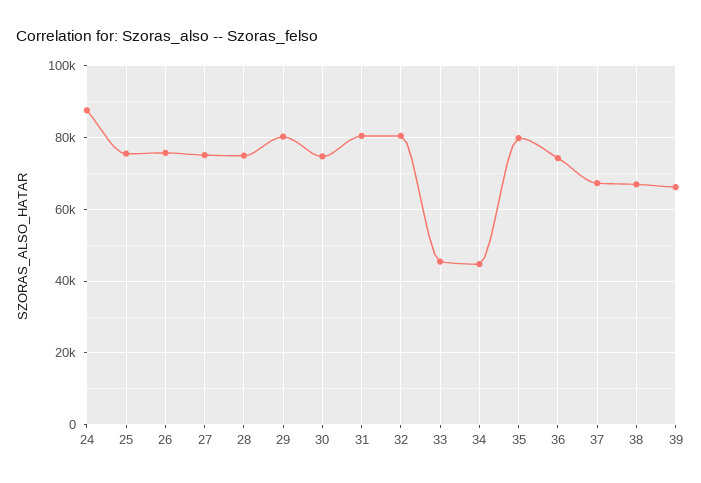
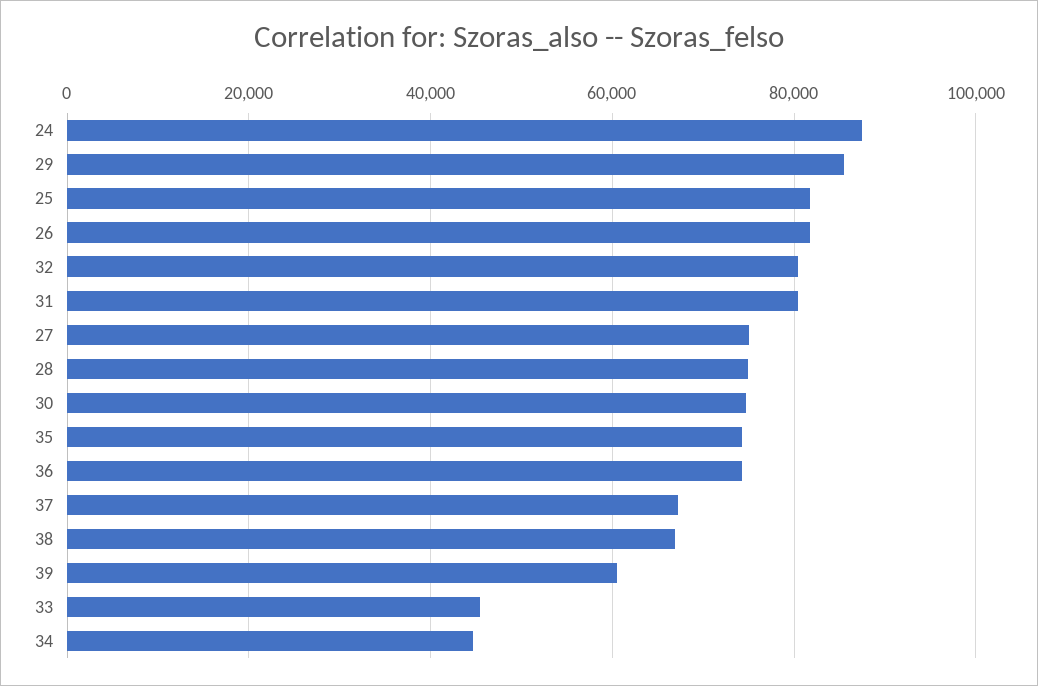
25: 76000 -> 82000
26: 76000 -> 82000
29: 80000 -> 86000
35: 80000 -> 74000
39: 66000 -> 60000

